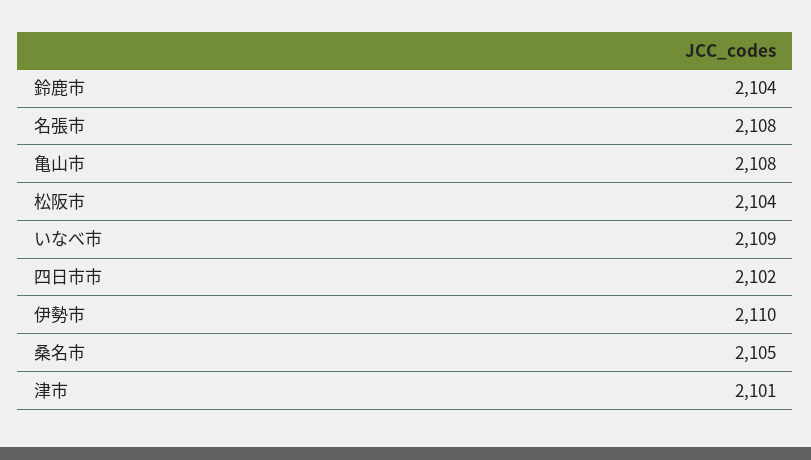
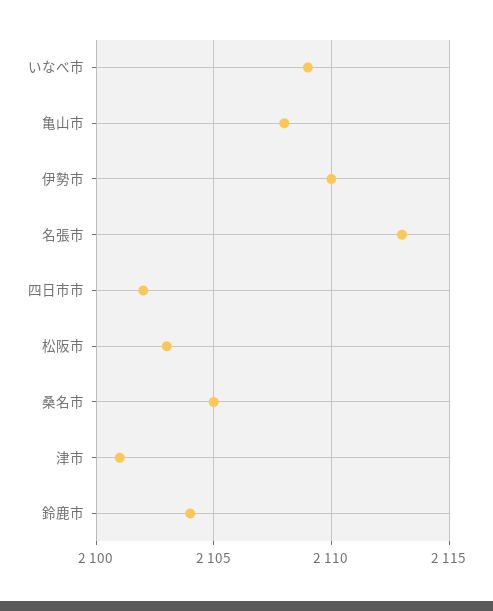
名張市: 2108 -> 2113
松阪市: 2104 -> 2103

